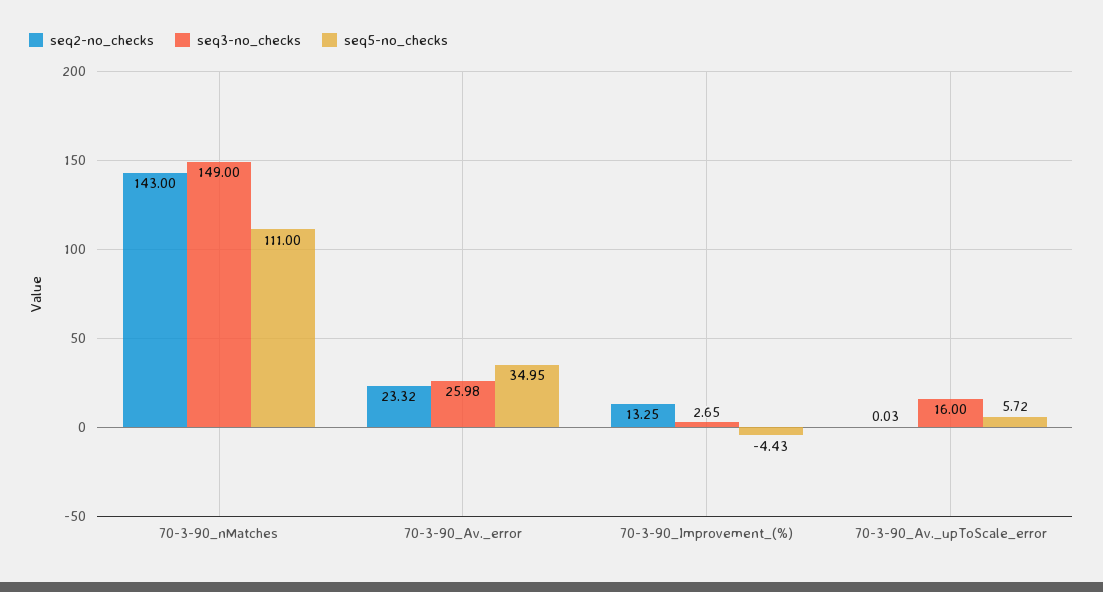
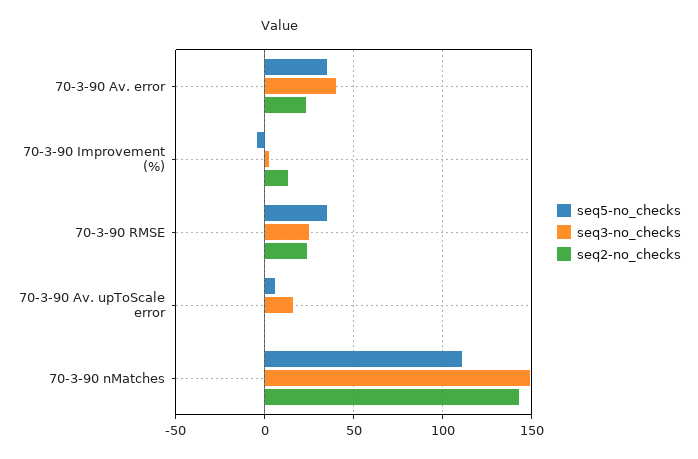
seq3-no_checks, 70-3-90_Av._error: 25.98 -> 40
seq5-no_checks, 70-3-90 RMSE: none -> 35
seq3-no_checks, 70-3-90 RMSE: none -> 25
seq2-no_checks, 70-3-90 RMSE: none -> 25

